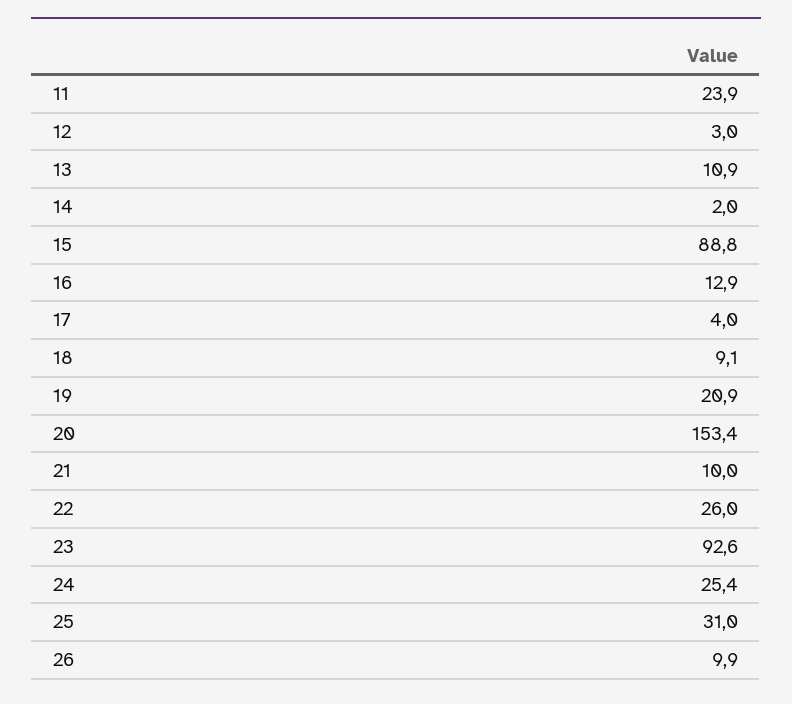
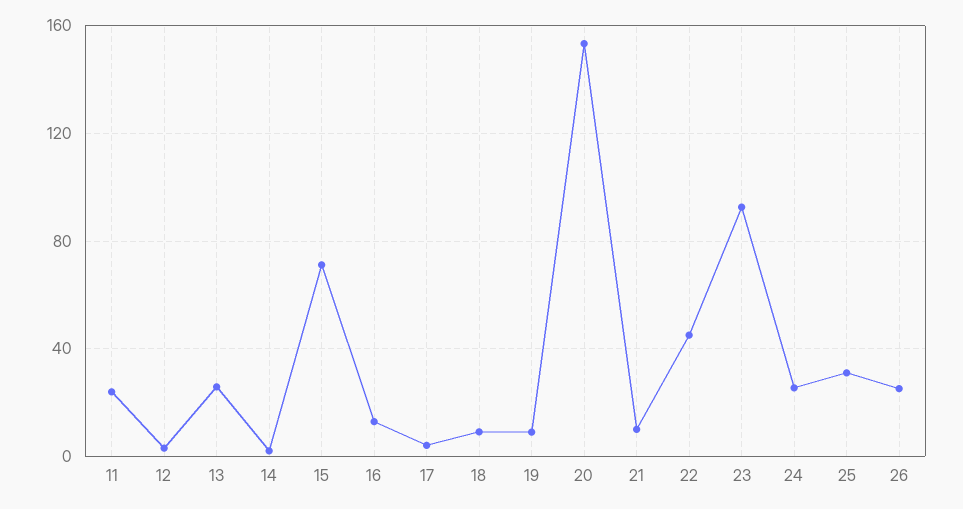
13: 10.9 -> 25
15: 88.8 -> 70
19: 20.9 -> 10
22: 26 -> 45
26: 9.9 -> 25

